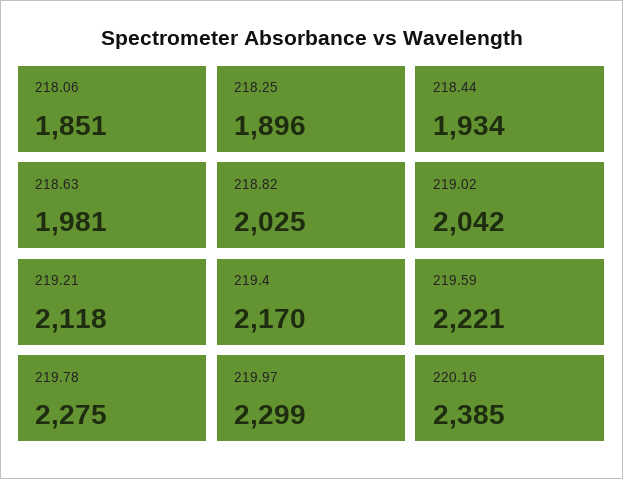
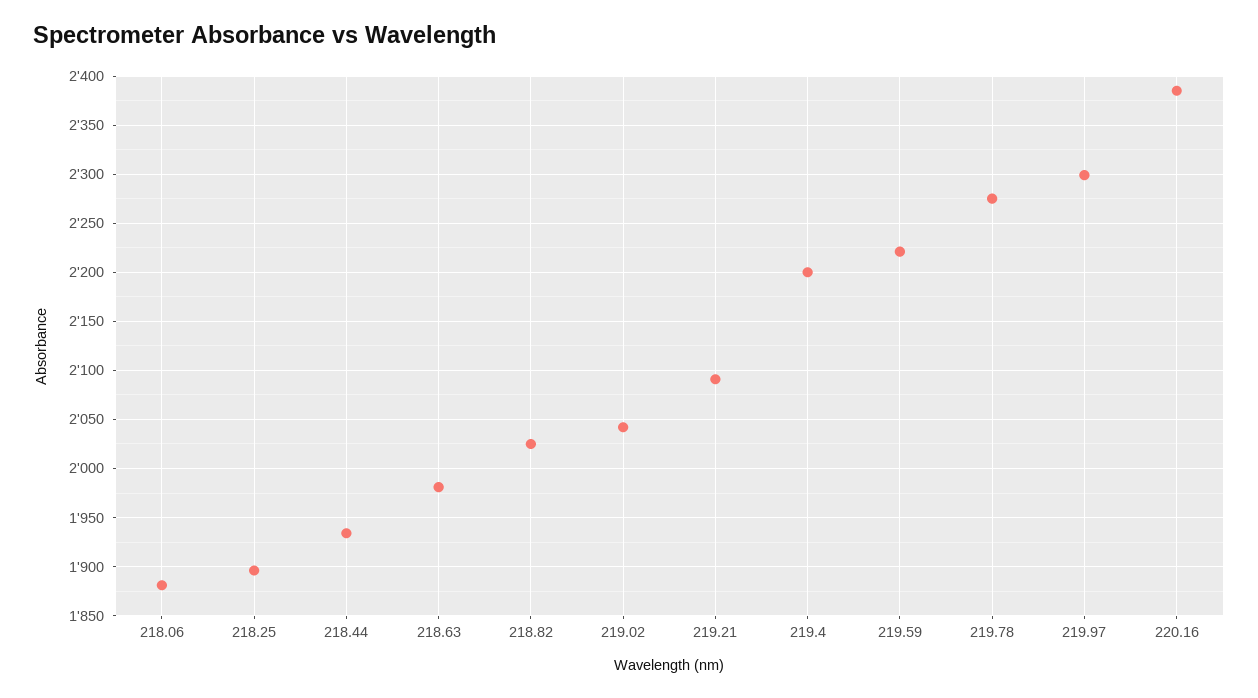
218.06: 1851 -> 1880
219.21: 2118 -> 2090
219.4: 2170 -> 2200

